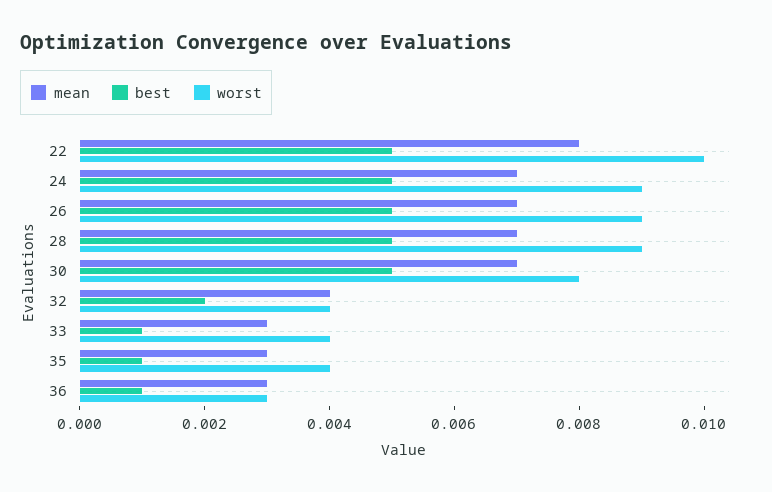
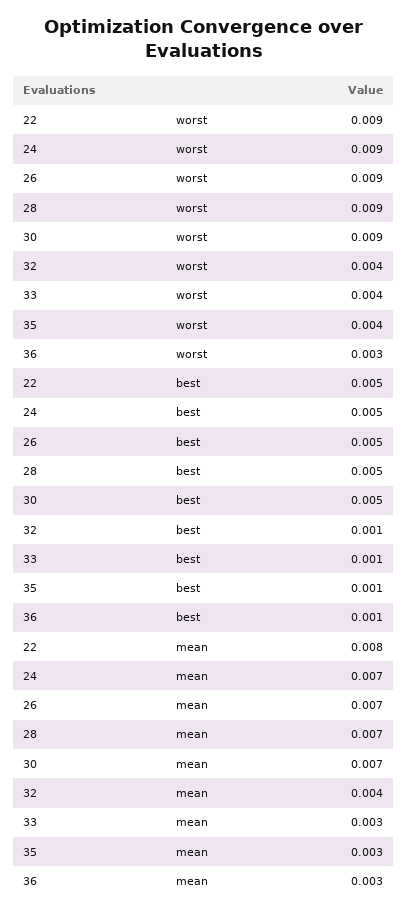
worst, 22: 0.01 -> 0.009
worst, 30: 0.008 -> 0.009
best, 32: 0.002 -> 0.001

